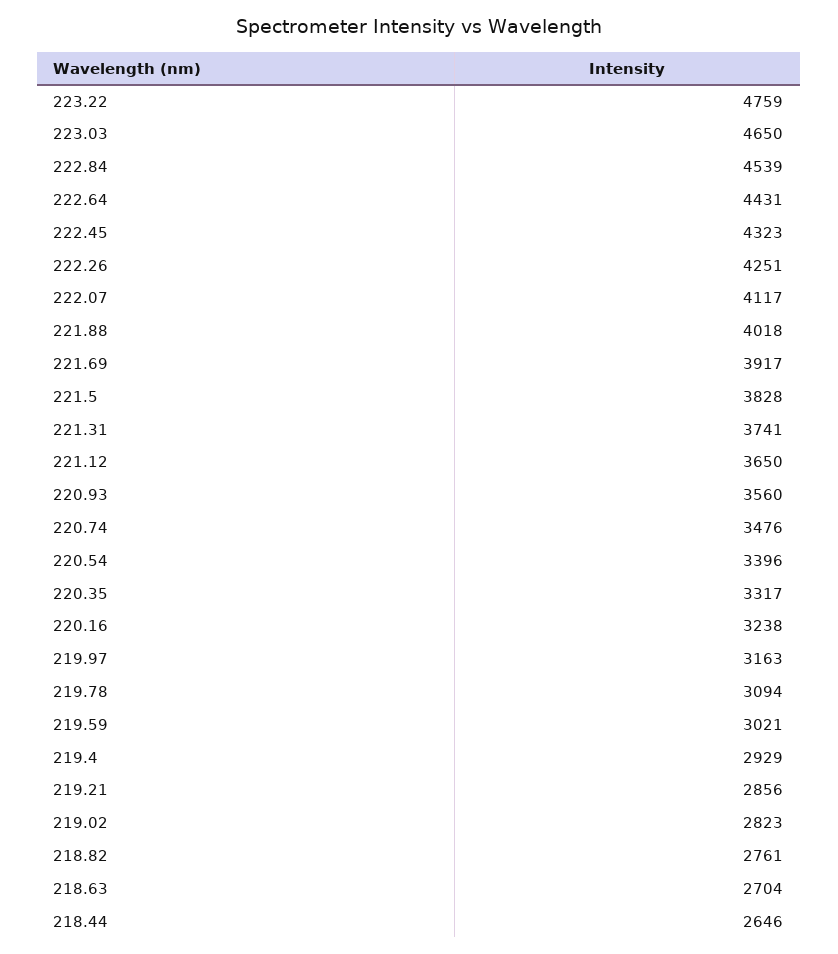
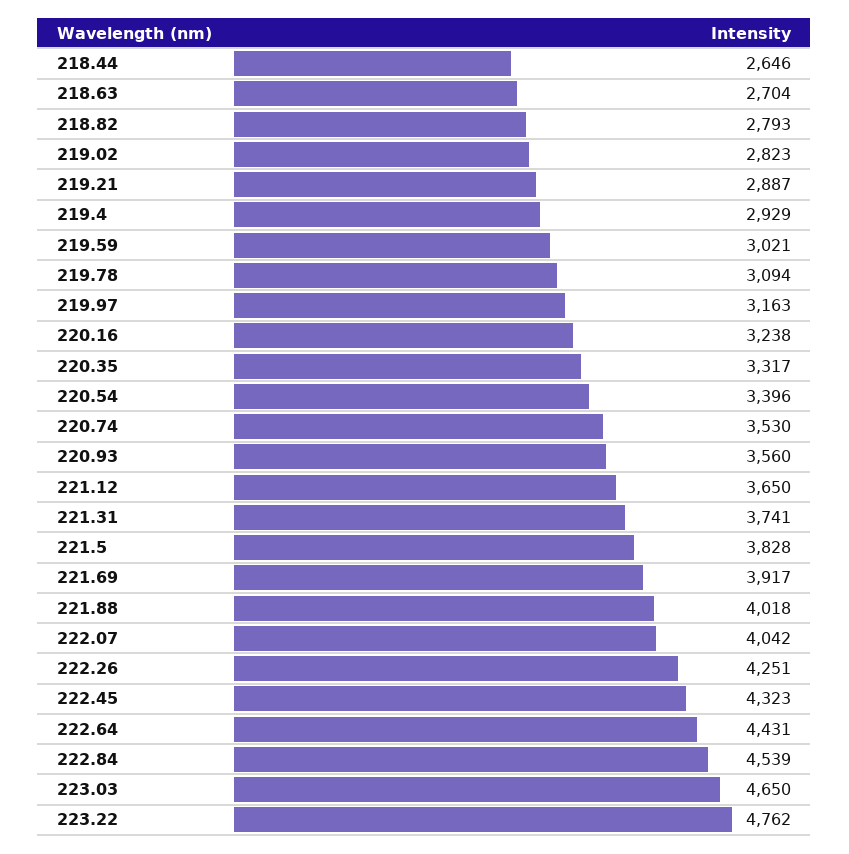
223.22: 4759 -> 4762
222.07: 4117 -> 4042
220.74: 3476 -> 3530
219.21: 2856 -> 2887
218.82: 2761 -> 2793

